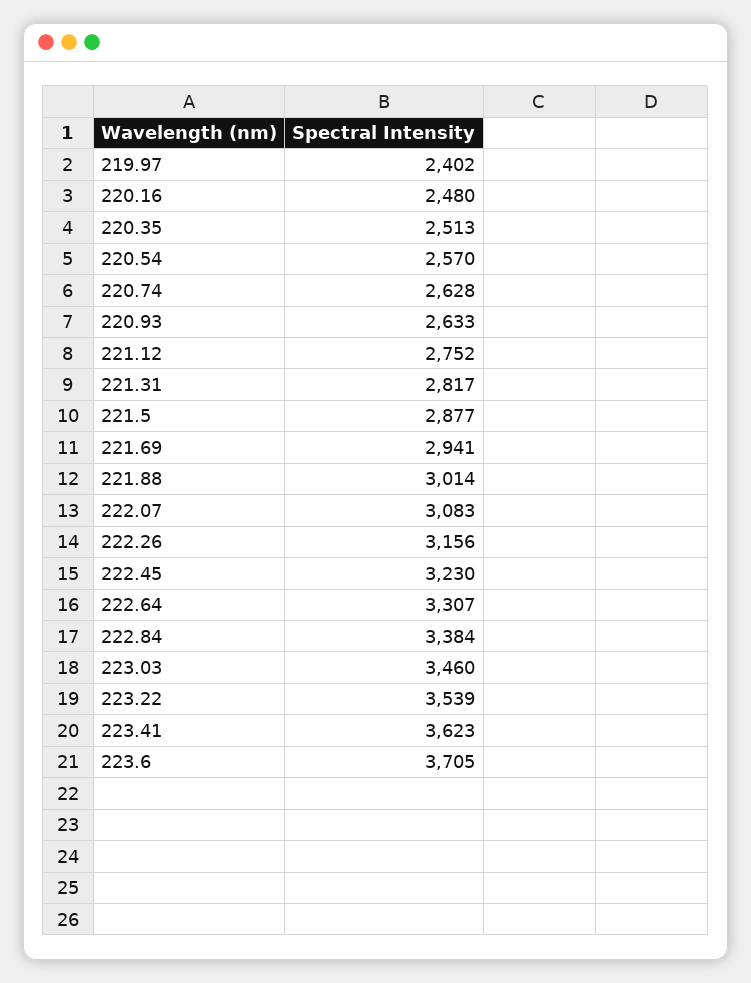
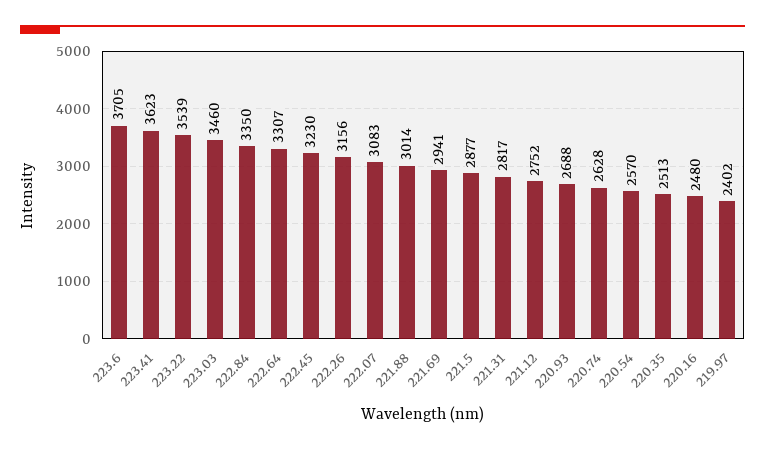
220.93: 2633 -> 2688
222.84: 3384 -> 3350

